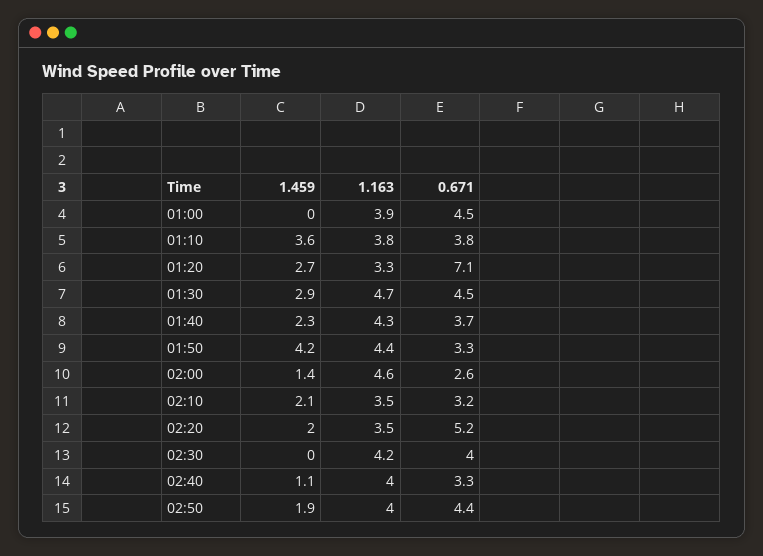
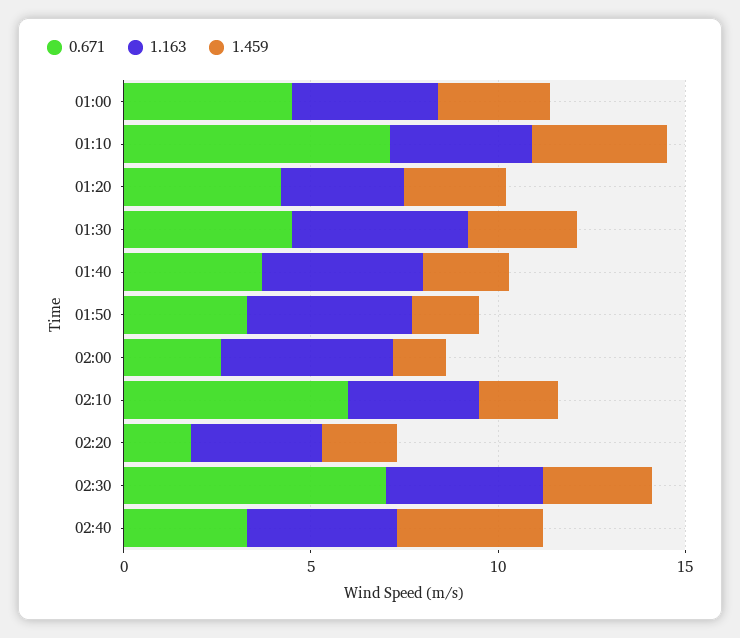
1.459, 01:00: 0 -> 3
0.671, 01:10: 3.8 -> 7
0.671, 01:20: 7.1 -> 4
1.459, 01:50: 4.2 -> 2
0.671, 02:10: 3.2 -> 6
0.671, 02:20: 5.2 -> 2
1.459, 02:30: 0 -> 3
0.671, 02:30: 4 -> 7
1.459, 02:40: 1.1 -> 4
1.459, 02:50: 1.9 -> none
1.163, 02:50: 4 -> none
0.671, 02:50: 4.4 -> none

